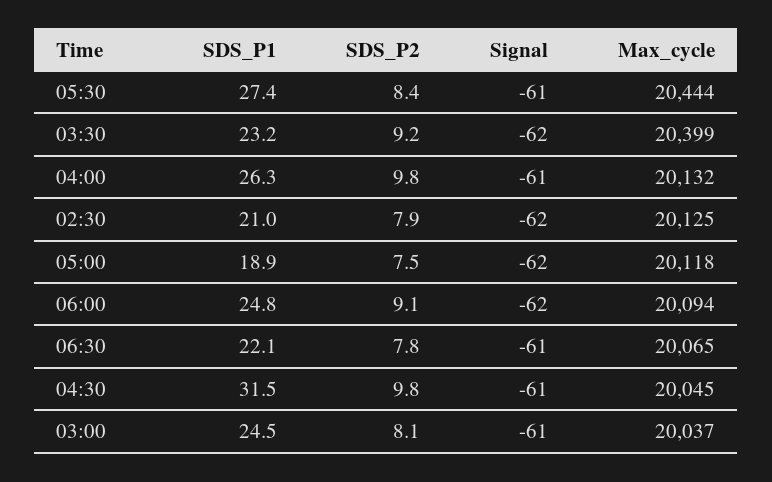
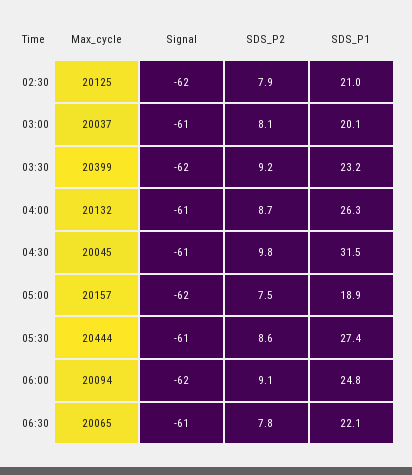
SDS_P2, 05:30: 8.4 -> 8.6
SDS_P2, 04:00: 9.8 -> 8.7
Max_cycle, 05:00: 20118 -> 20157
SDS_P1, 03:00: 24.5 -> 20.1

